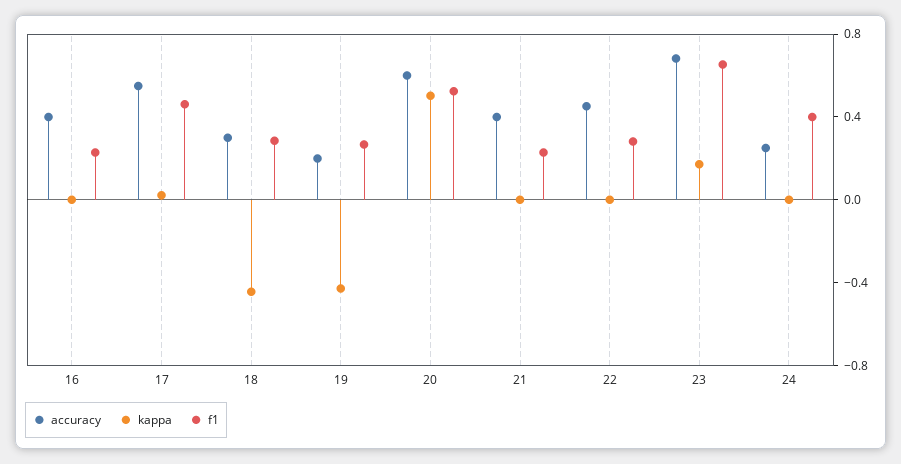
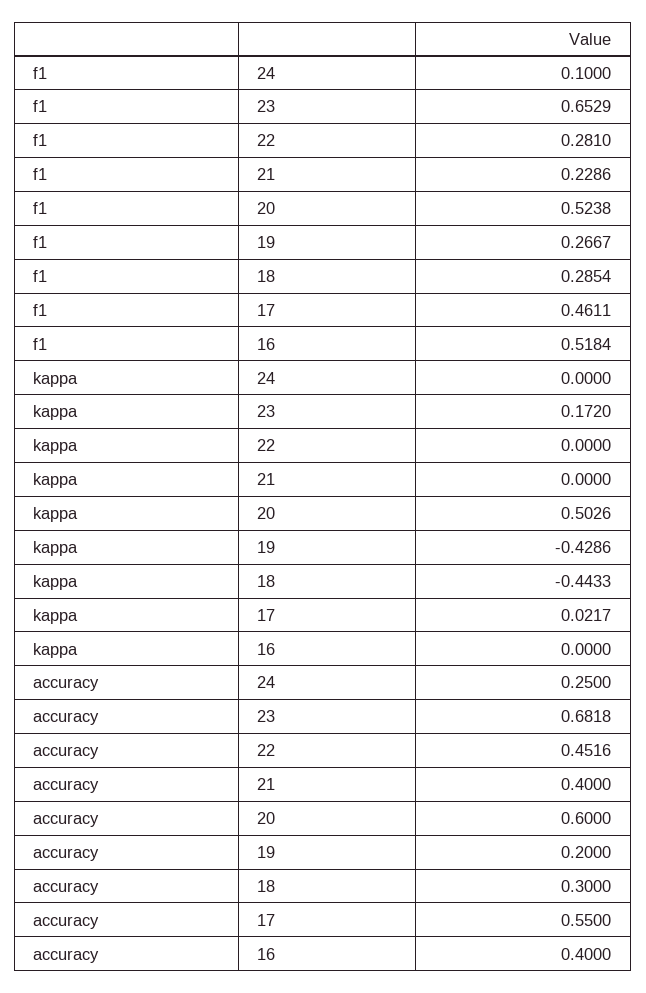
f1, 16: 0.2 -> 0.5184
f1, 24: 0.4 -> 0.1

